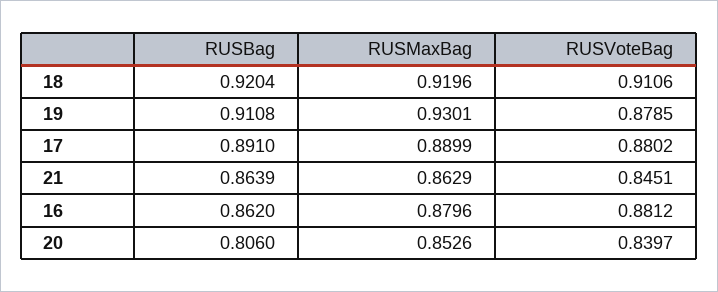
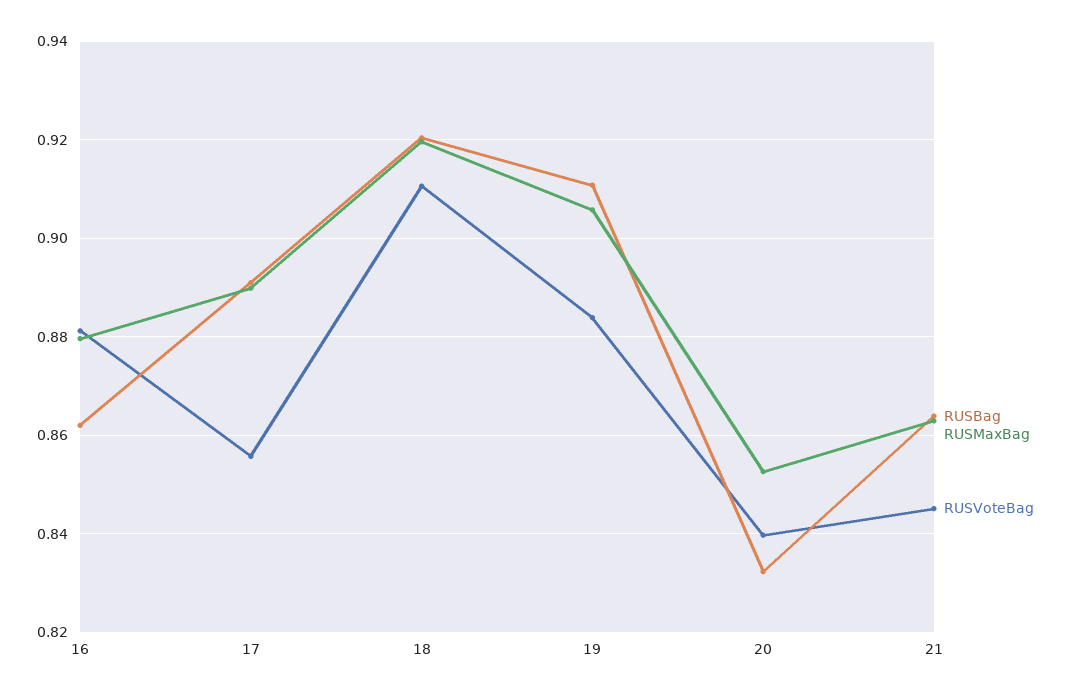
RUSMaxBag, 19: 0.9301 -> 0.906
RUSVoteBag, 19: 0.8785 -> 0.884
RUSVoteBag, 17: 0.8802 -> 0.856
RUSBag, 20: 0.806 -> 0.832

